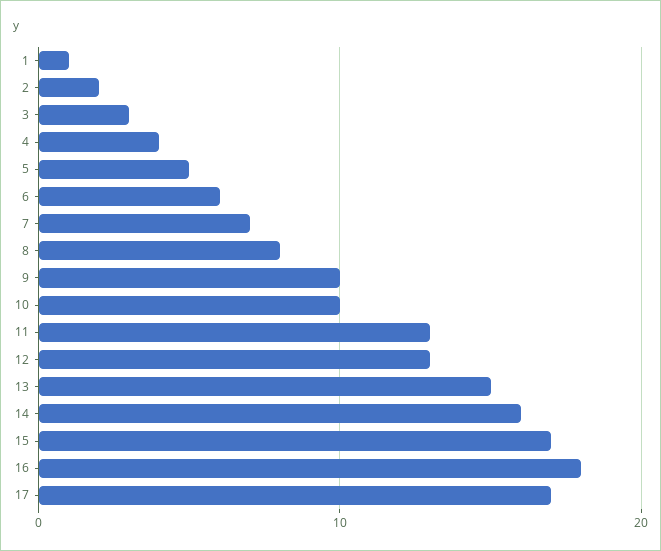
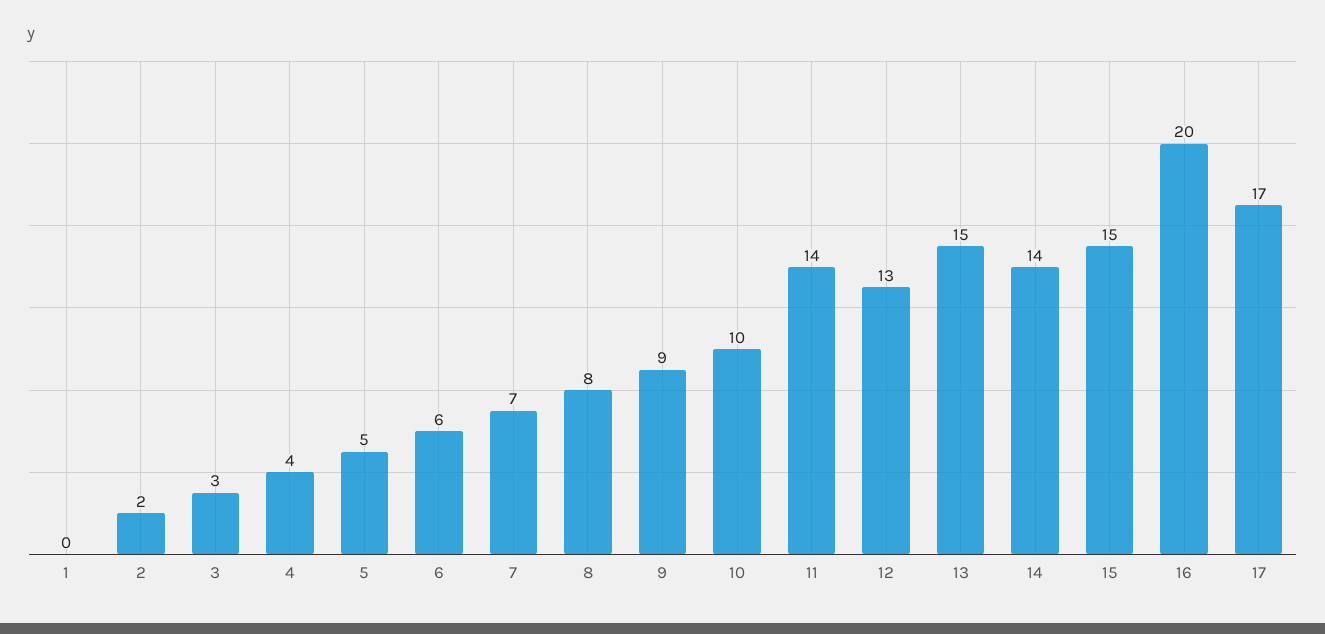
1: 1 -> 0
9: 10 -> 9
11: 13 -> 14
14: 16 -> 14
15: 17 -> 15
16: 18 -> 20

